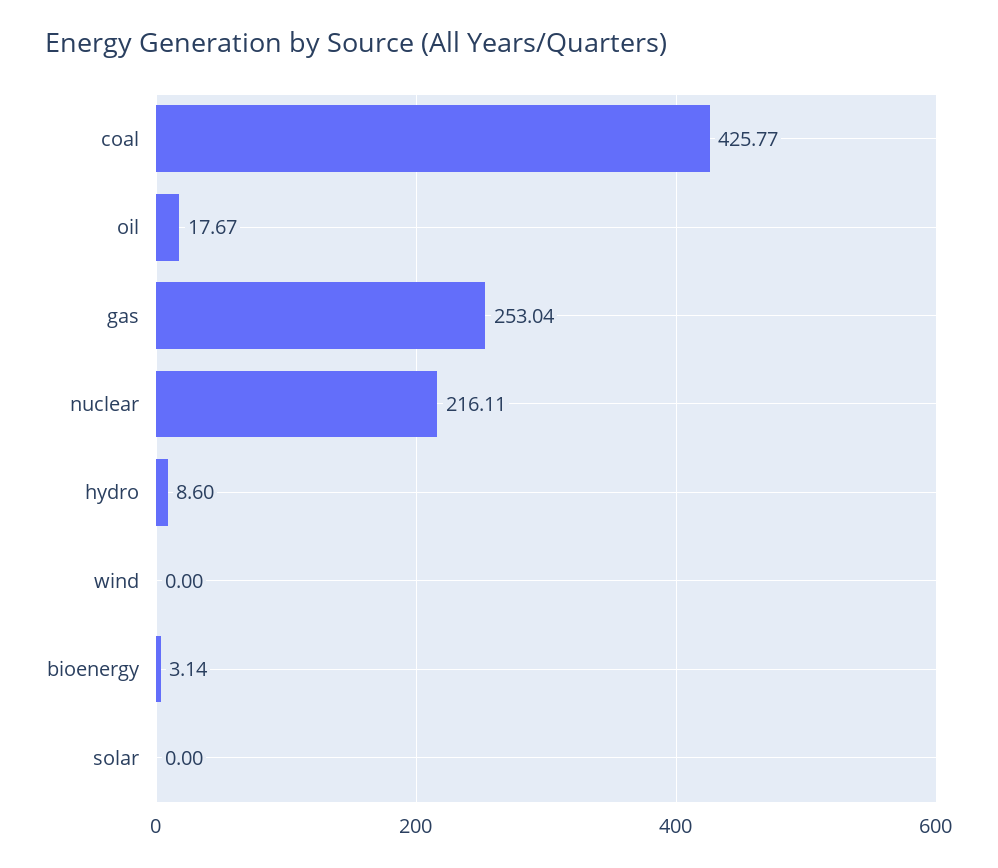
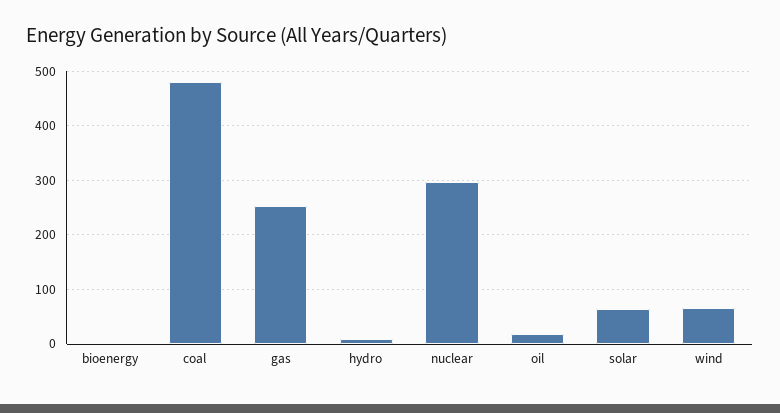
coal: 425.77 -> 480
nuclear: 216.11 -> 300
wind: 0 -> 60
solar: 0 -> 60

